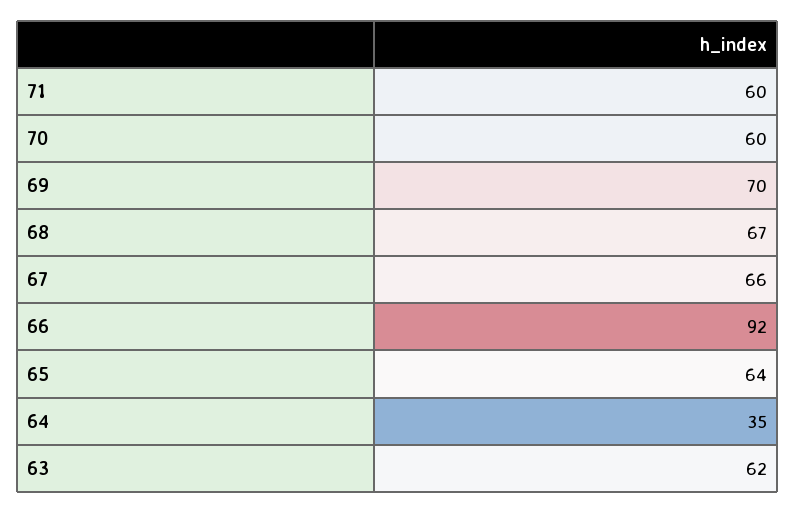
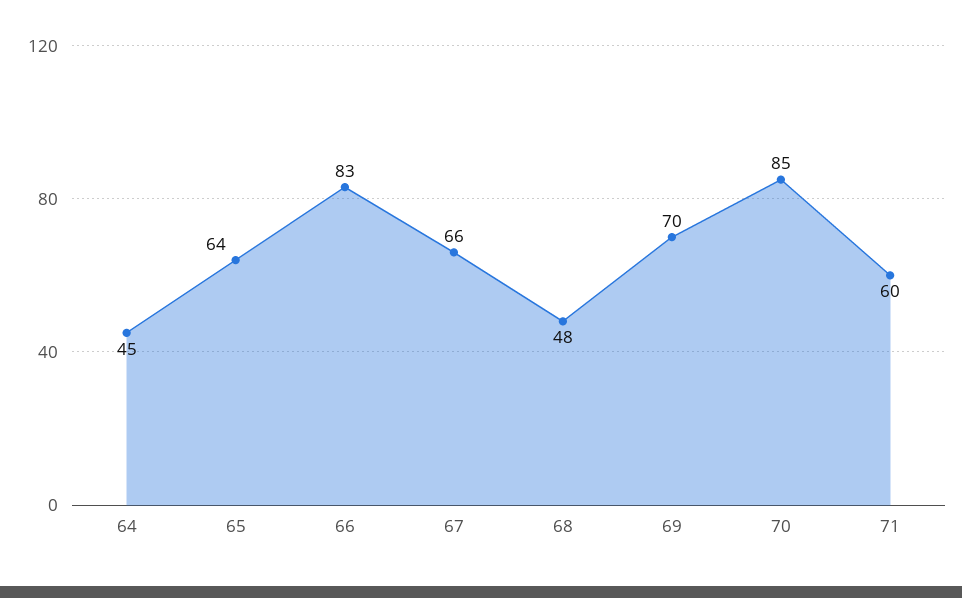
70: 60 -> 85
68: 67 -> 48
66: 92 -> 83
64: 35 -> 45
63: 62 -> none

